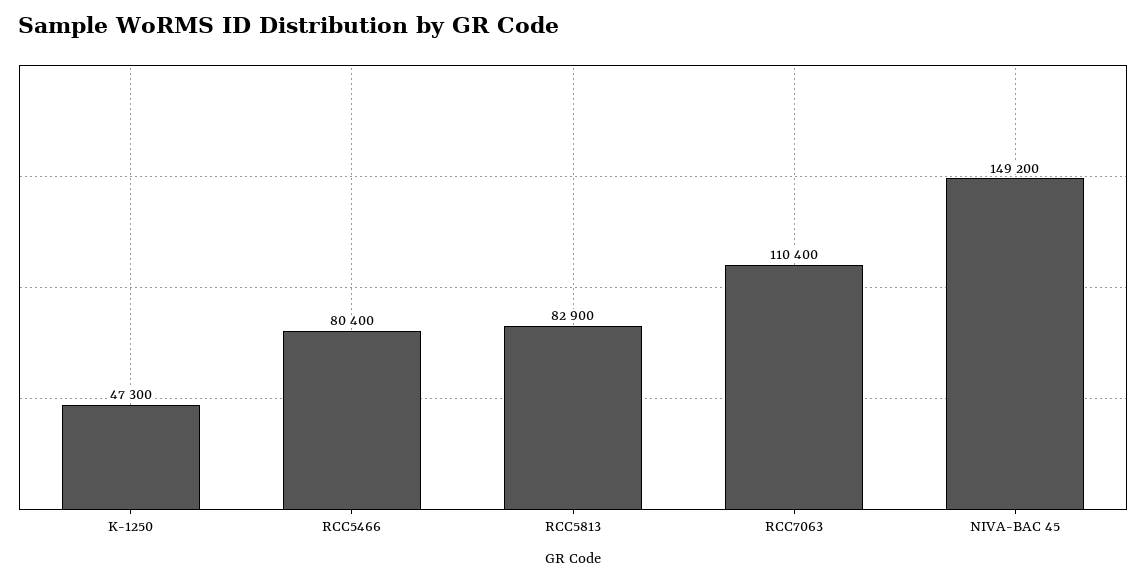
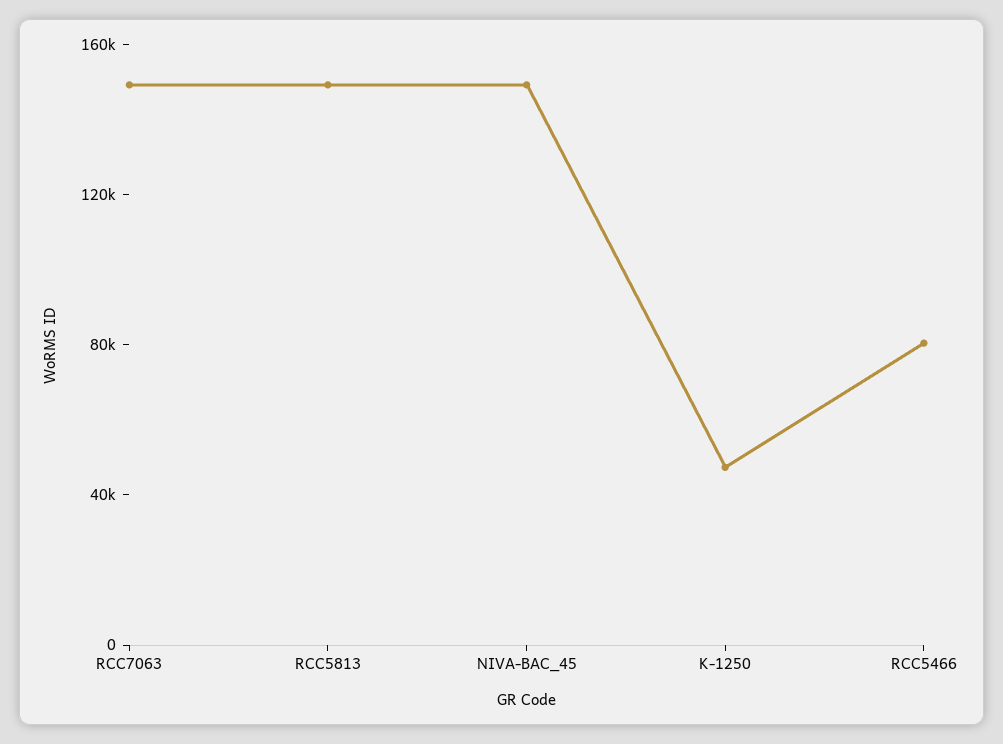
RCC5813: 82900 -> 150000
RCC7063: 110400 -> 150000

